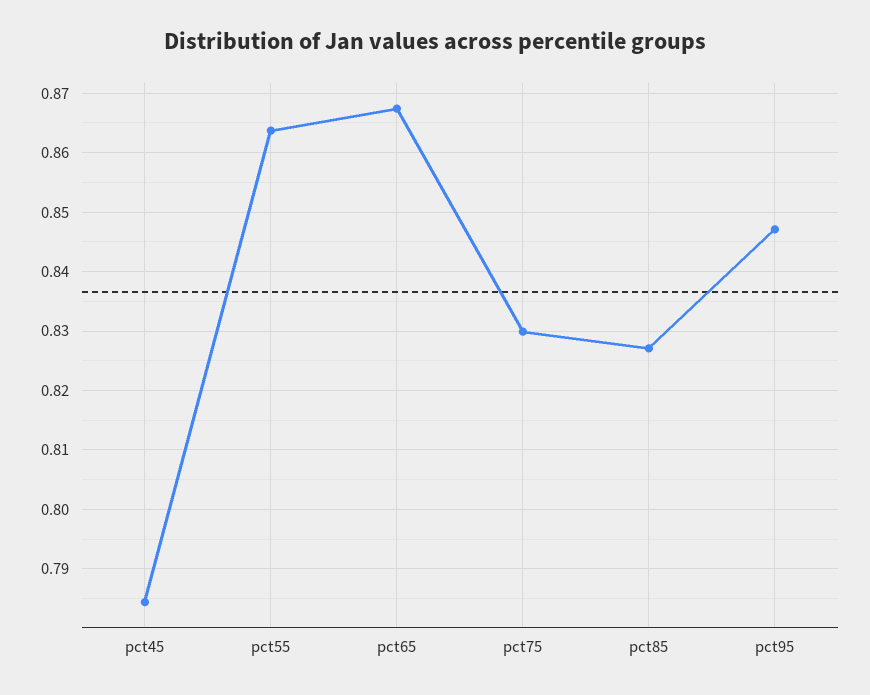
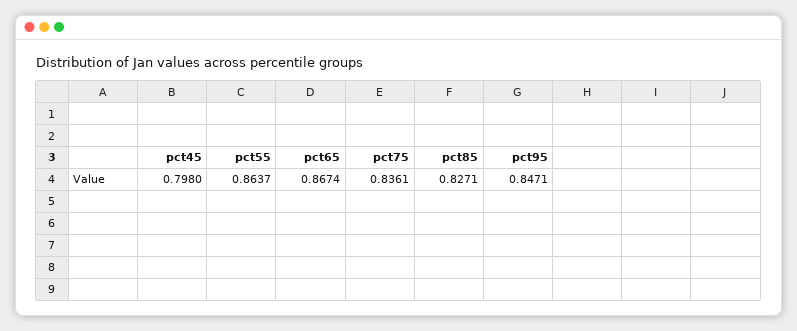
pct45: 0.784 -> 0.798
pct75: 0.83 -> 0.8361

